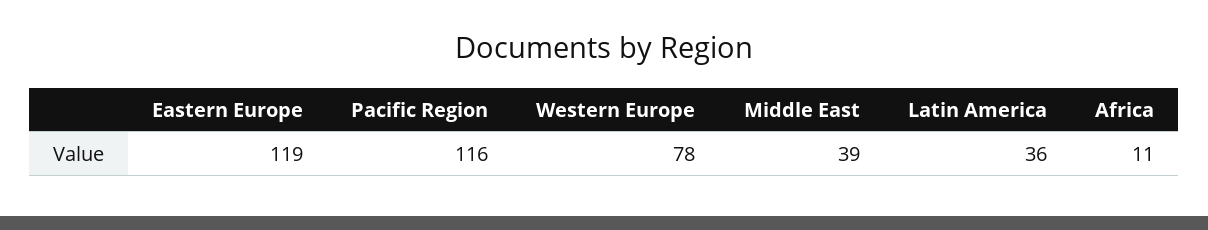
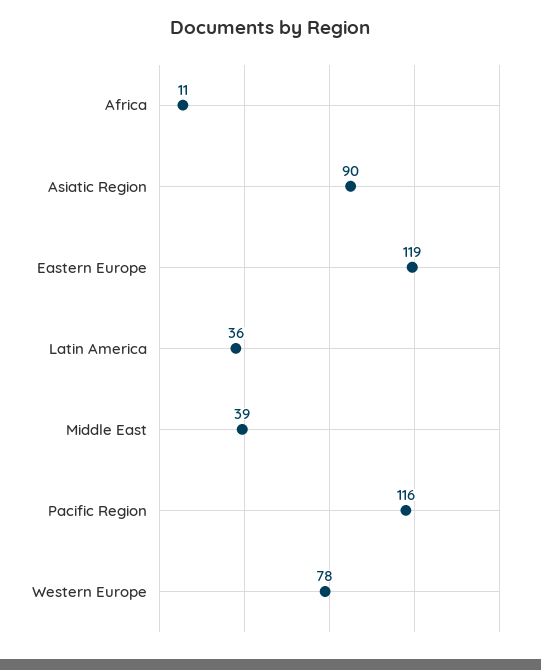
Asiatic Region: none -> 90

